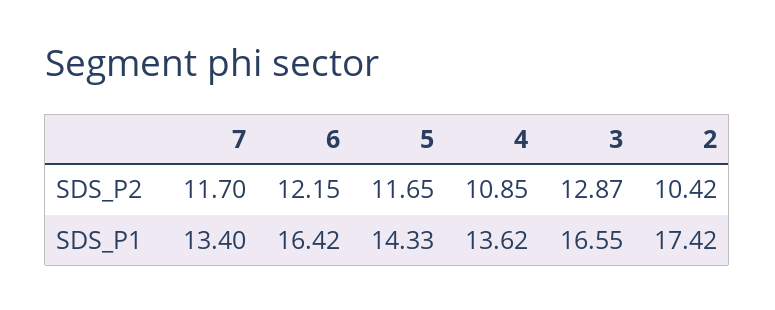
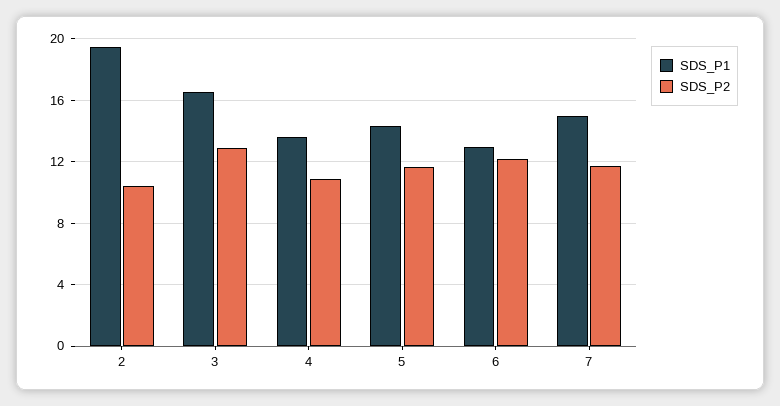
SDS_P1, 7: 13.4 -> 15
SDS_P1, 6: 16.42 -> 13
SDS_P1, 2: 17.42 -> 19.5

